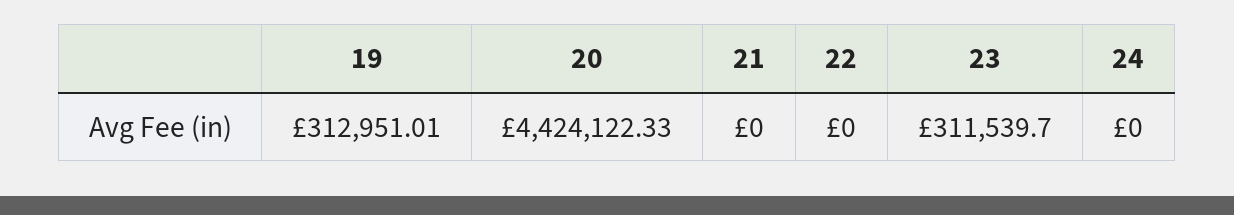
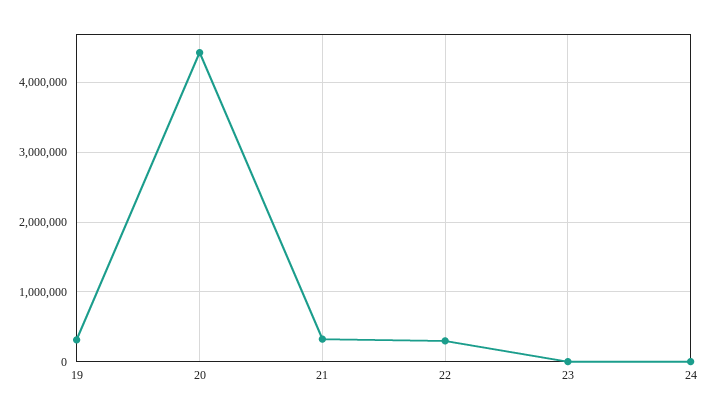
21: 0 -> 300000
22: 0 -> 300000
23: 311539.7 -> 0

